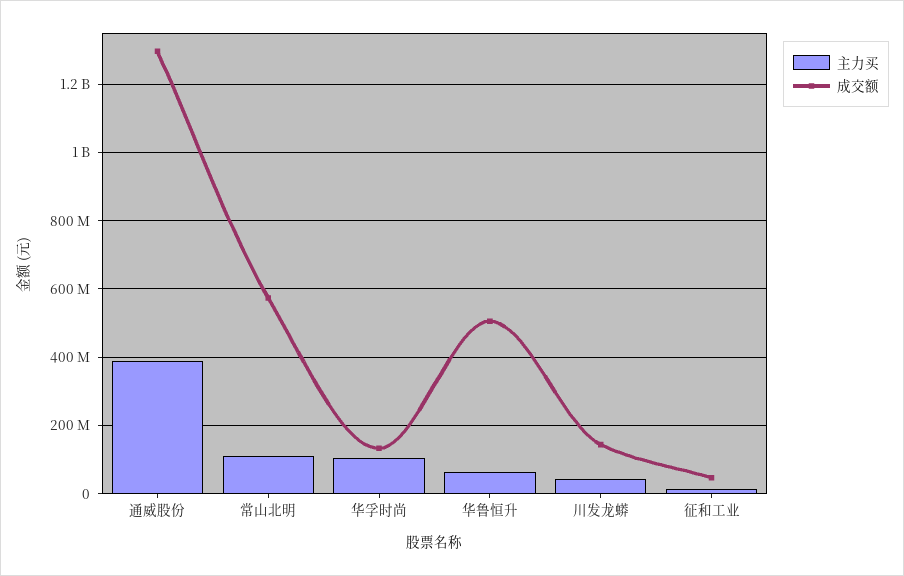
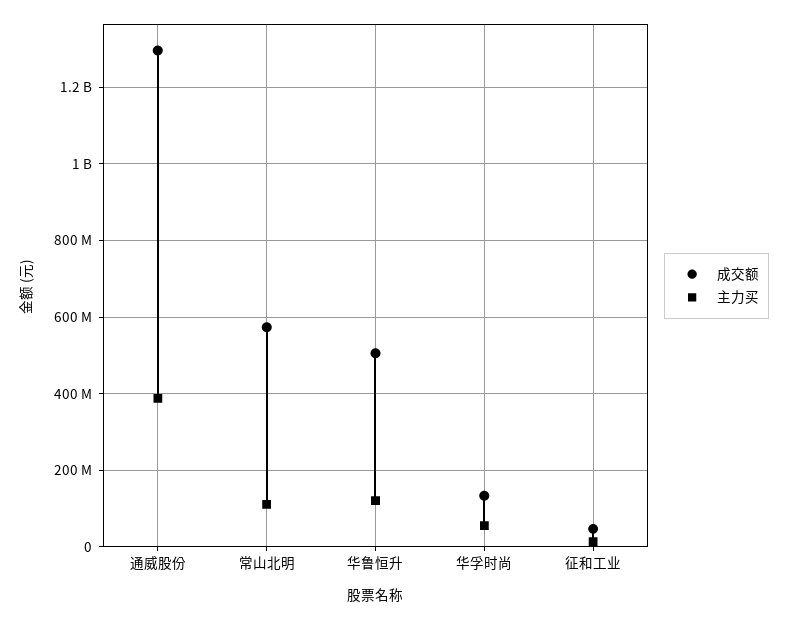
主力买, 华孚时尚: 100000000 -> 60000000
主力买, 华鲁恒升: 60000000 -> 120000000
主力买, 川发龙蟒: 40000000 -> none
成交额, 川发龙蟒: 140000000 -> none

